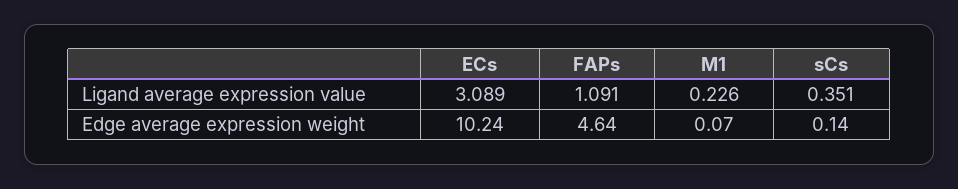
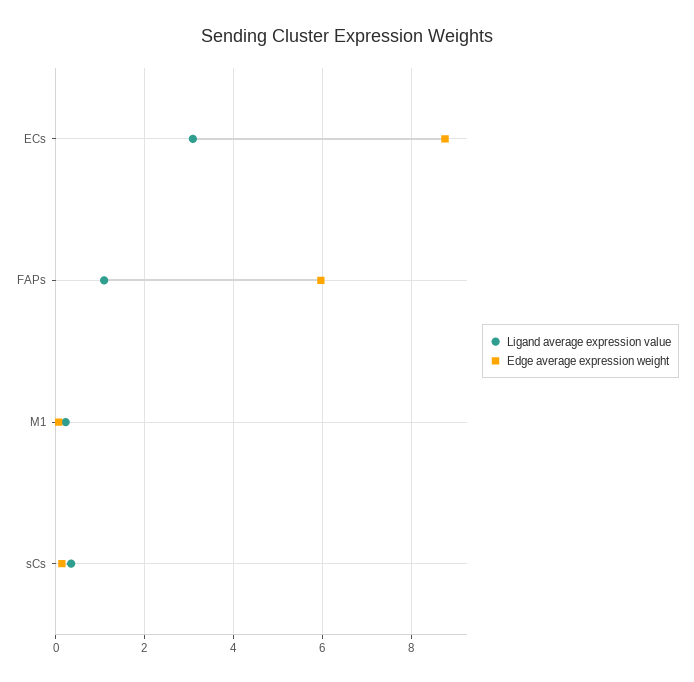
Edge average expression weight, ECs: 10.24 -> 8.8
Edge average expression weight, FAPs: 4.64 -> 6

